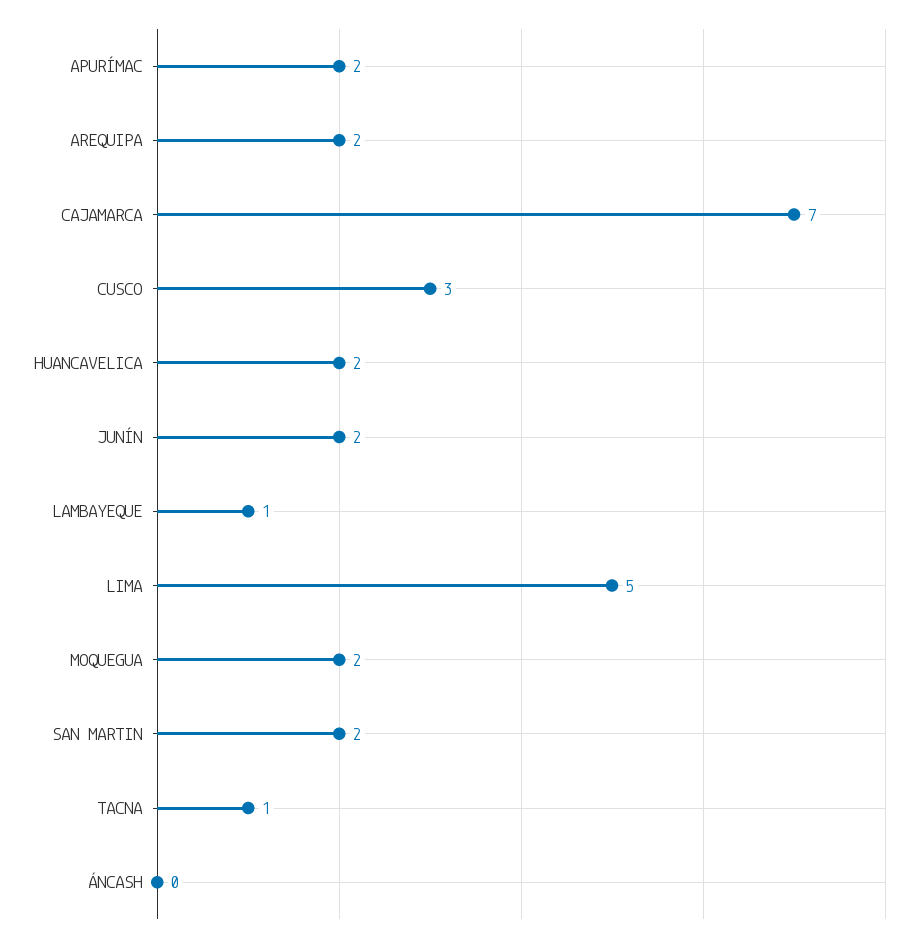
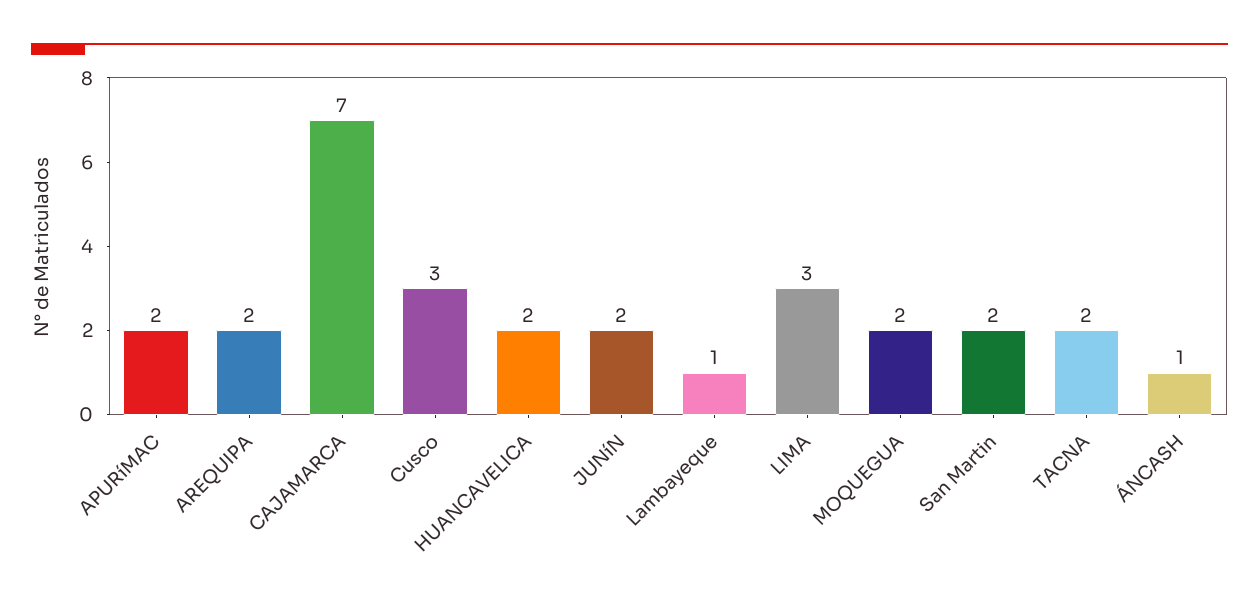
LIMA: 5 -> 3
TACNA: 1 -> 2
ÁNCASH: 0 -> 1

